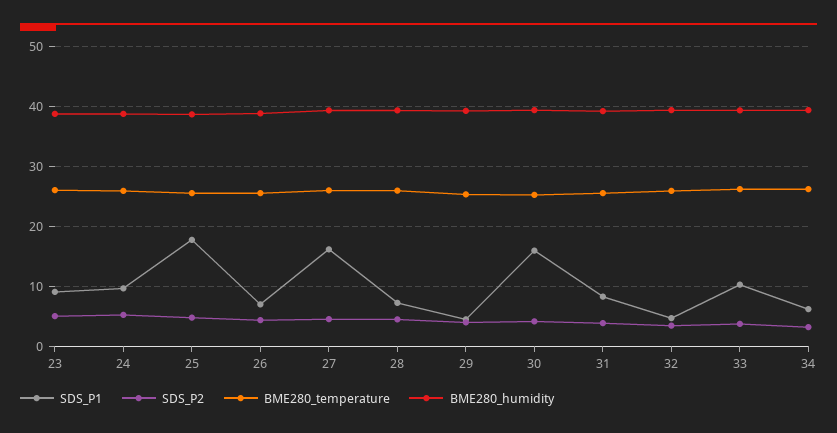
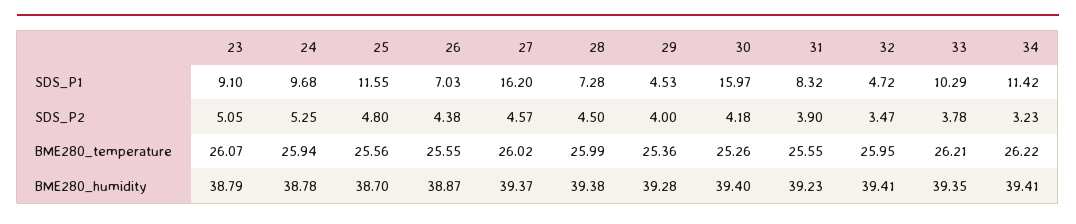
SDS_P1, 25: 18 -> 11.55
SDS_P1, 34: 6 -> 11.42

